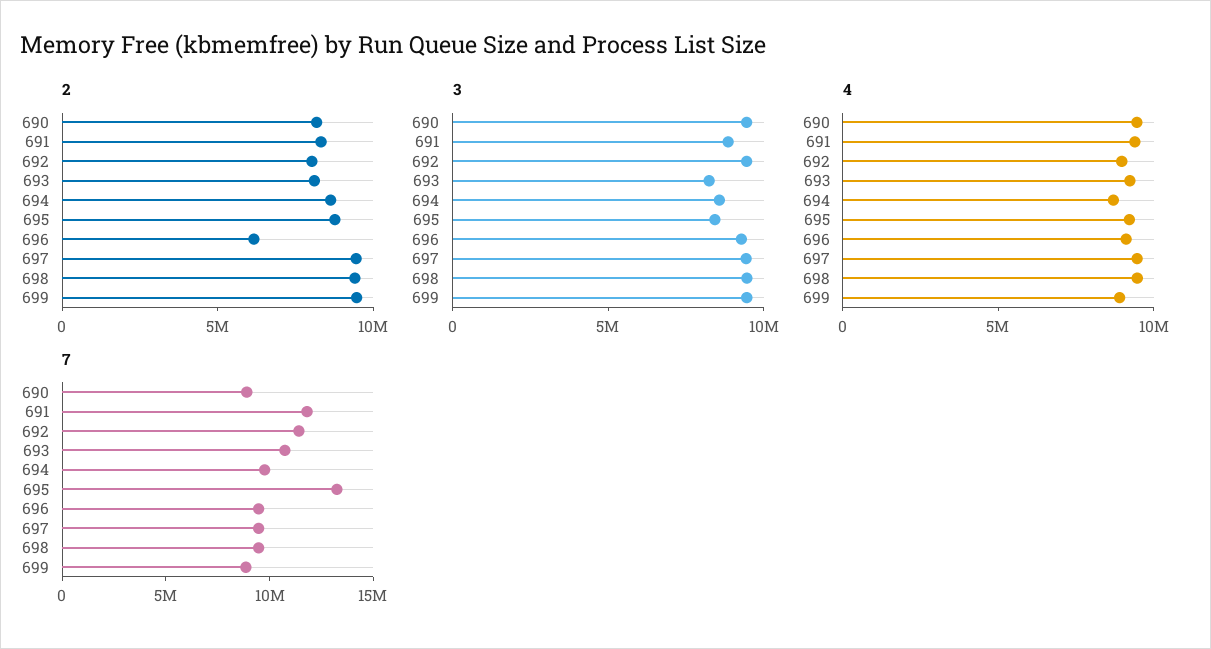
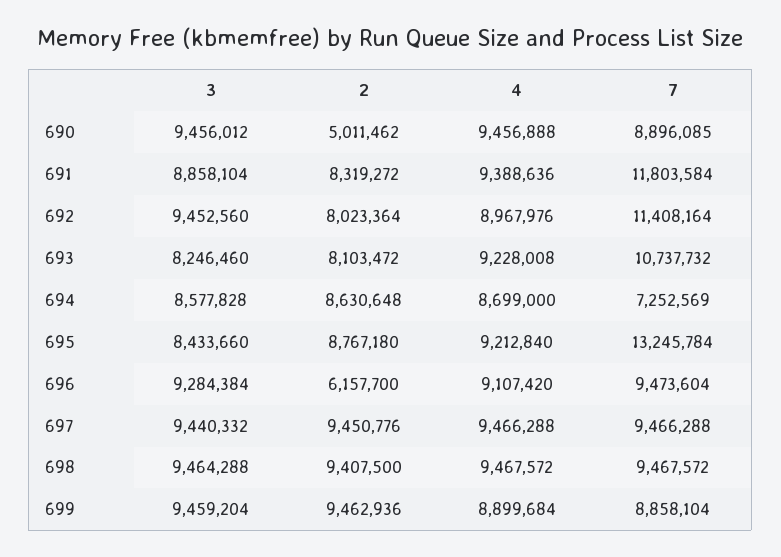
2, 690: 8000000 -> 5011462
7, 694: 10000000 -> 7252569

